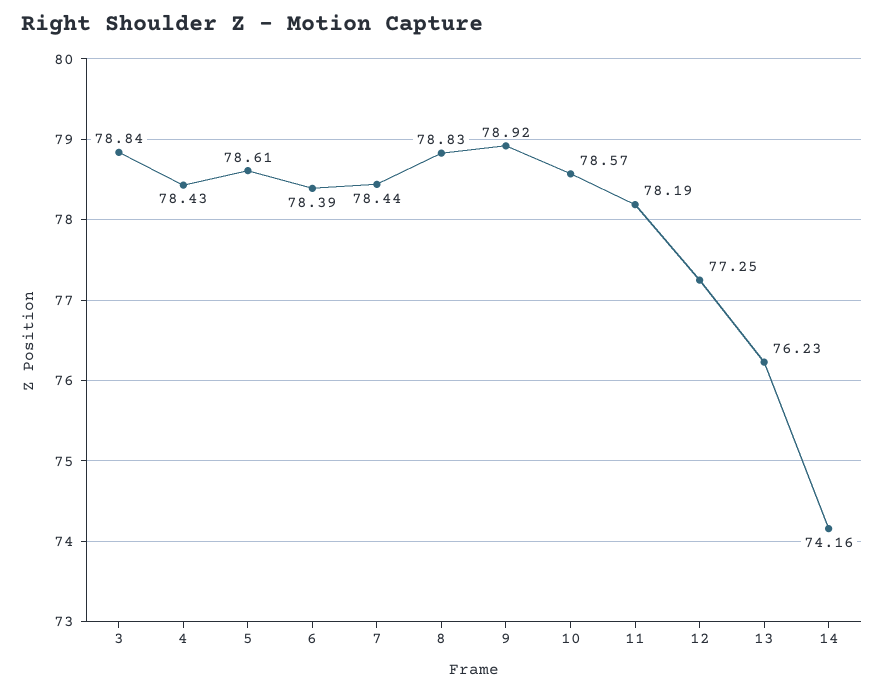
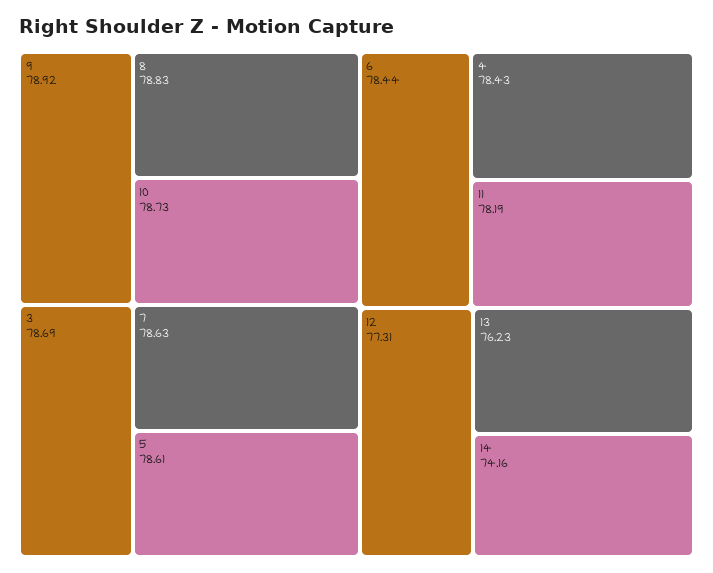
3: 78.84 -> 78.69
6: 78.39 -> 78.44
7: 78.44 -> 78.63
10: 78.57 -> 78.73
12: 77.25 -> 77.31

